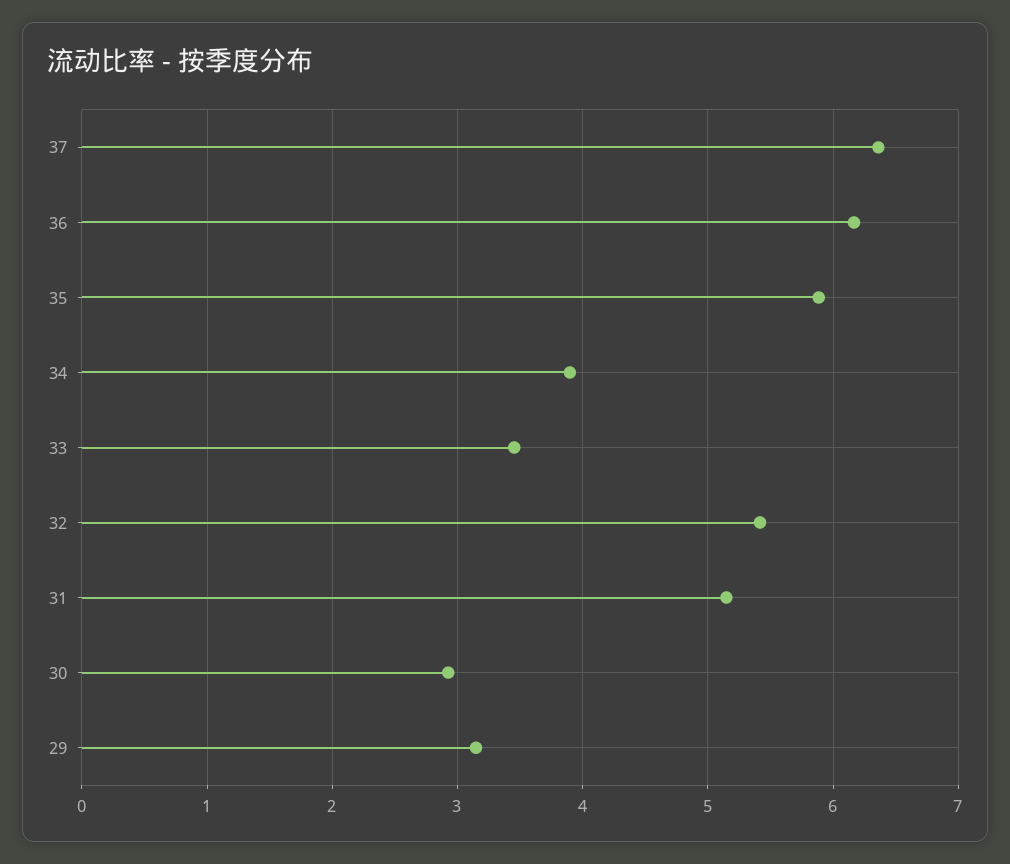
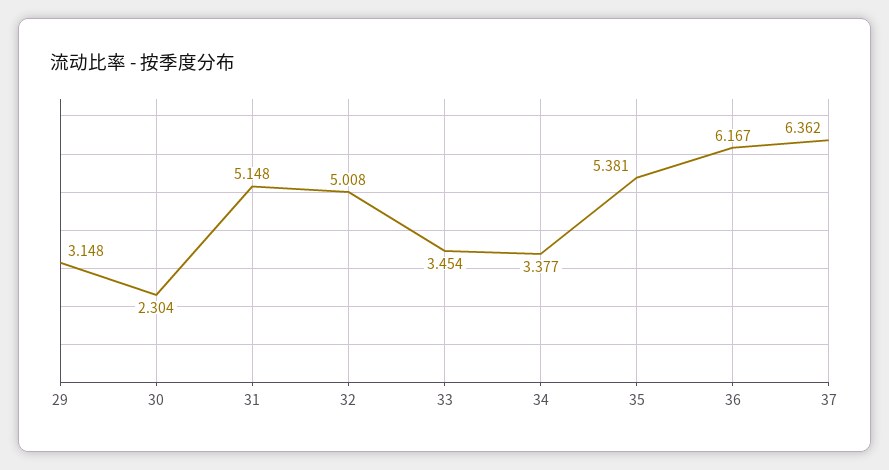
35: 5.9 -> 5.381
34: 3.9 -> 3.377
32: 5.4 -> 5.008
30: 2.9 -> 2.304

